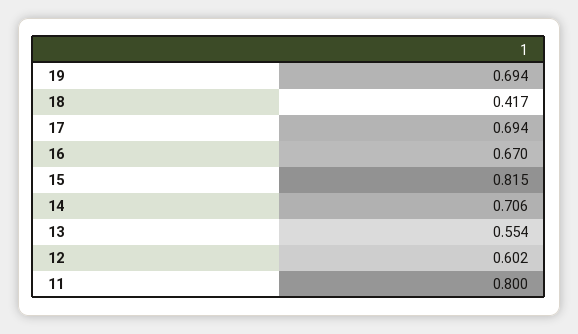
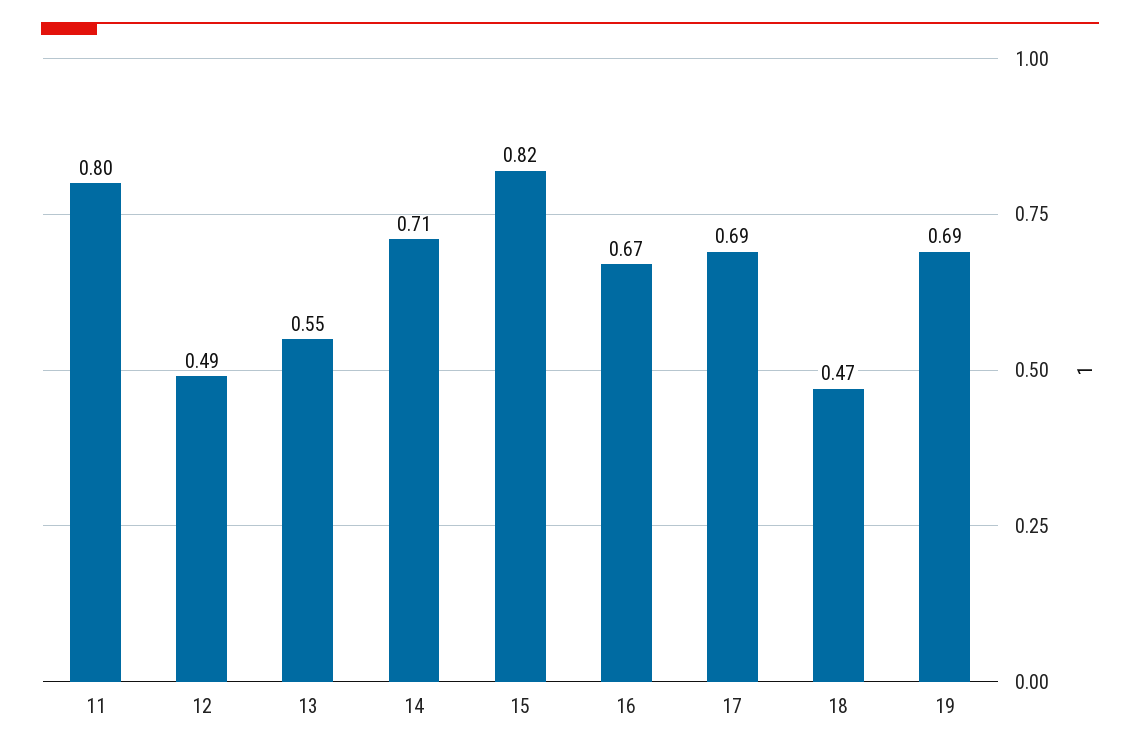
18: 0.417 -> 0.47
12: 0.602 -> 0.49

